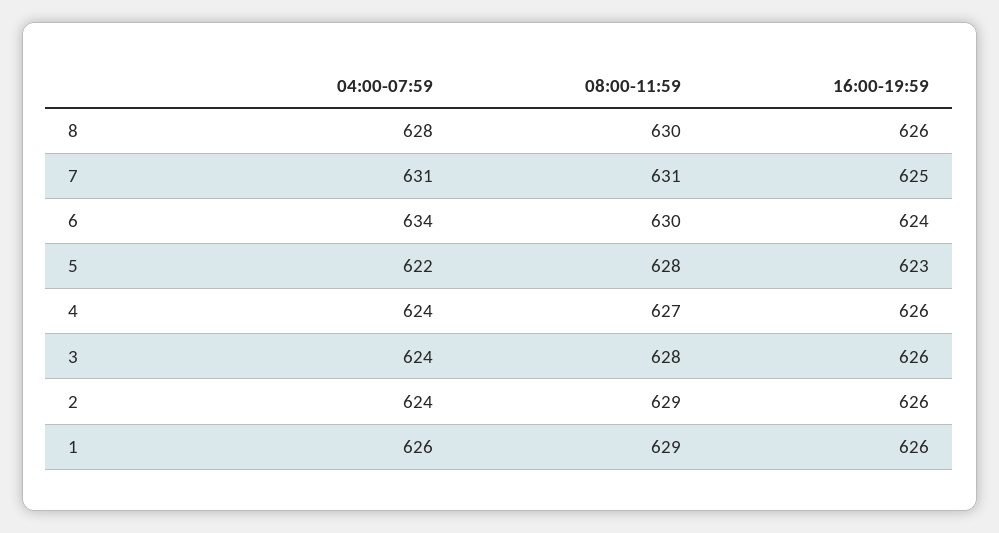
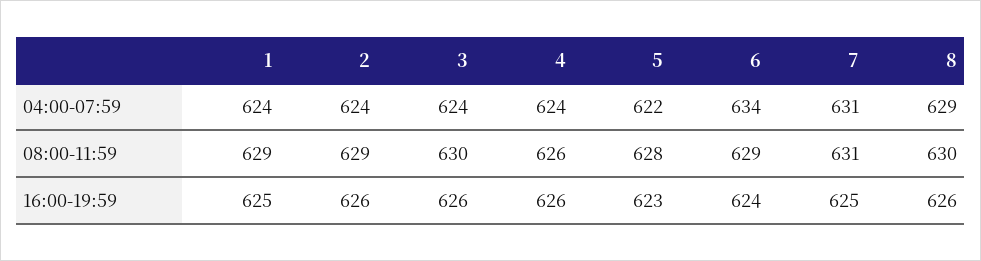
04:00-07:59, 8: 628 -> 629
08:00-11:59, 6: 630 -> 629
08:00-11:59, 4: 627 -> 626
08:00-11:59, 3: 628 -> 630
04:00-07:59, 1: 626 -> 624
16:00-19:59, 1: 626 -> 625

